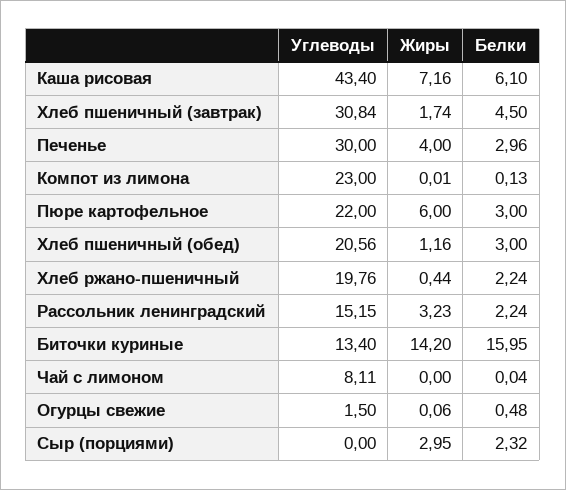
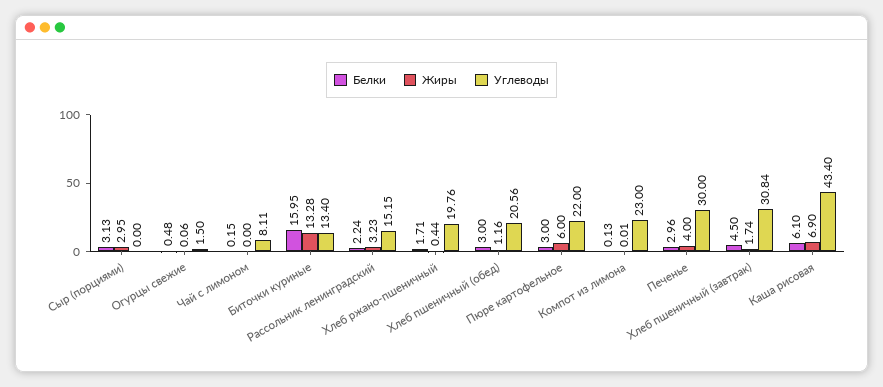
Жиры, Каша рисовая: 7.16 -> 6.9
Белки, Хлеб ржано-пшеничный: 2.24 -> 1.71
Жиры, Биточки куриные: 14.2 -> 13.28
Белки, Чай с лимоном: 0.04 -> 0.15
Белки, Сыр (порциями): 2.32 -> 3.13

